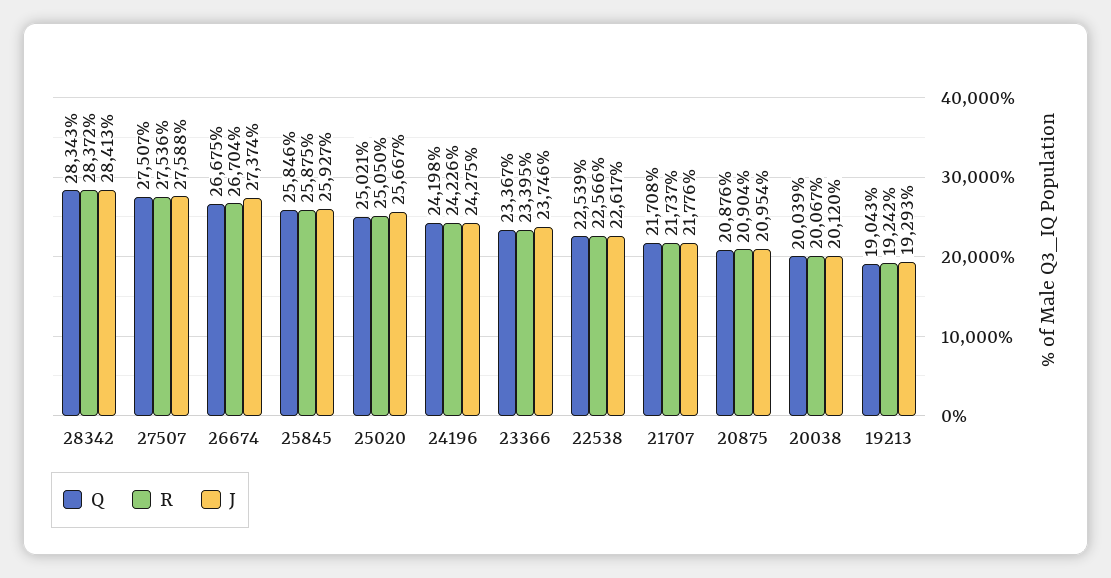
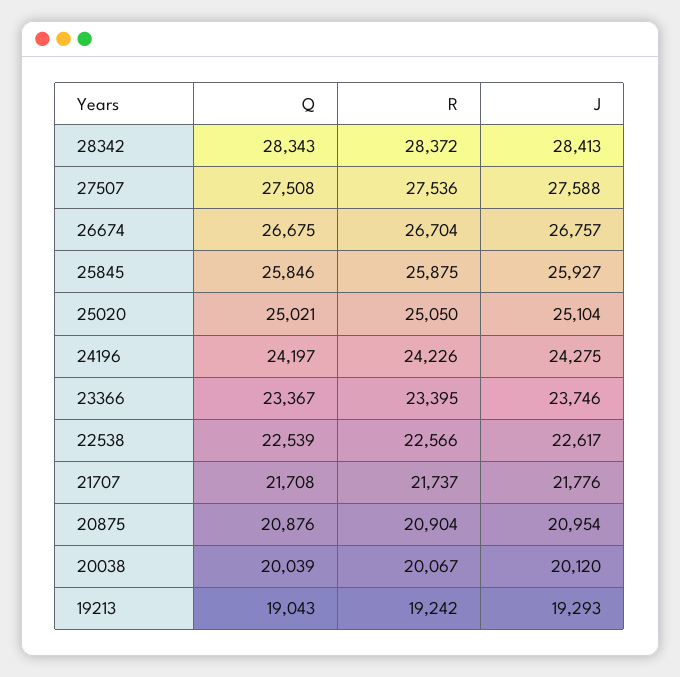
Q, 27507: 27507 -> 27508
J, 26674: 27374 -> 26757
J, 25020: 25667 -> 25104
Q, 24196: 24198 -> 24197

